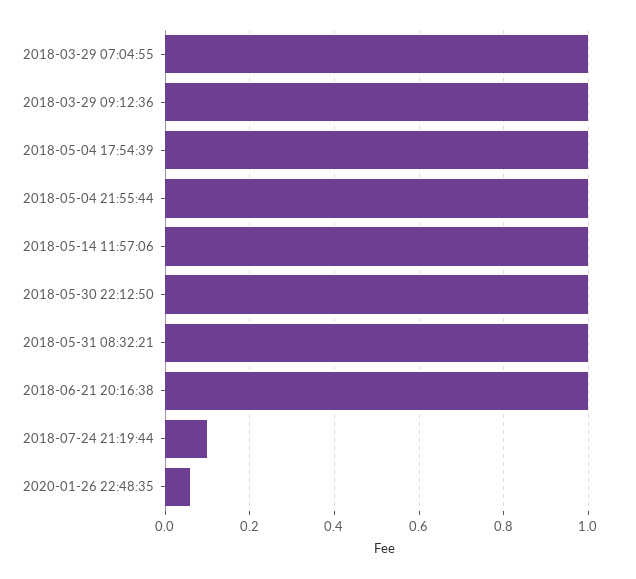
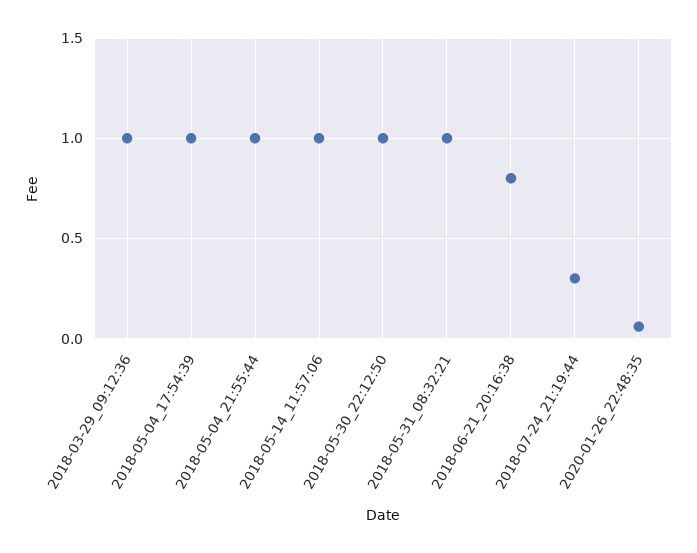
2018-03-29 07:04:55: 1 -> none
2018-06-21 20:16:38: 1 -> 0.8
2018-07-24 21:19:44: 0.1 -> 0.3

